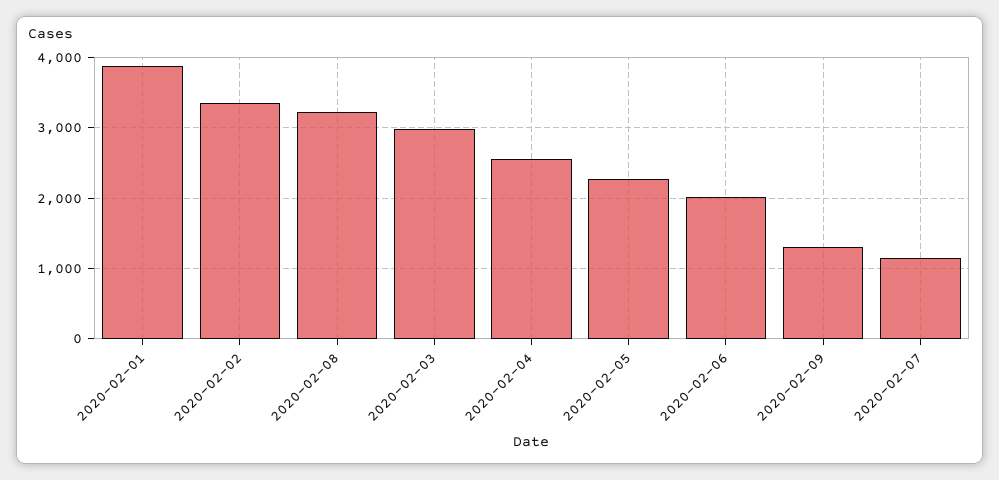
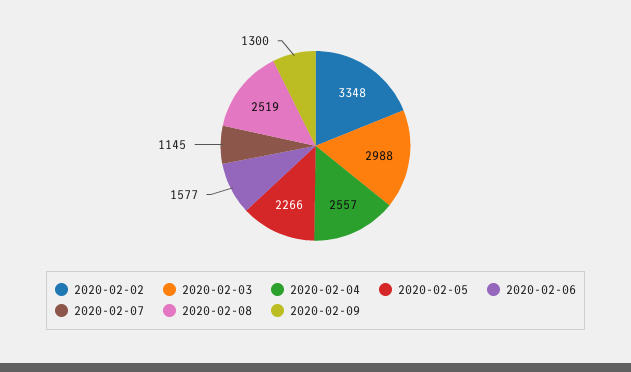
2020-02-01: 3900 -> none
2020-02-08: 3200 -> 2519
2020-02-06: 2000 -> 1577

